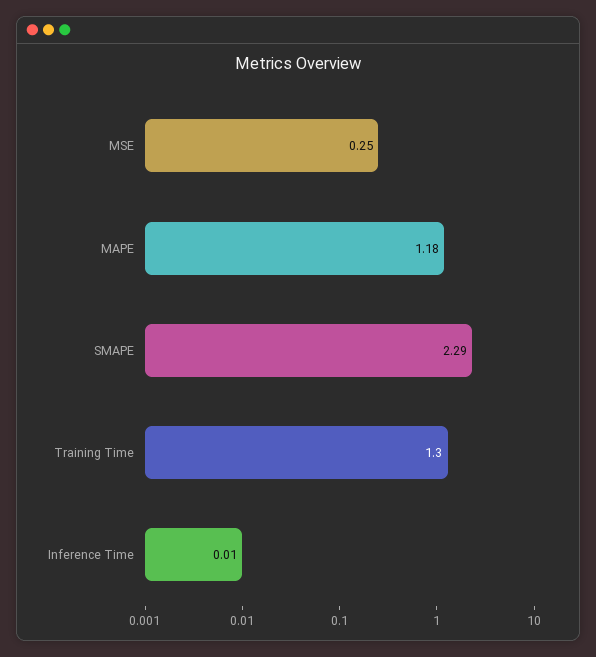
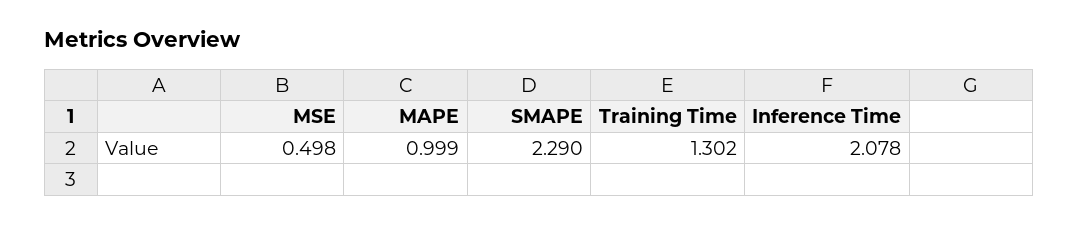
MSE: 0.25 -> 0.498
MAPE: 1.18 -> 0.999
Inference Time: 0.01 -> 2.078

